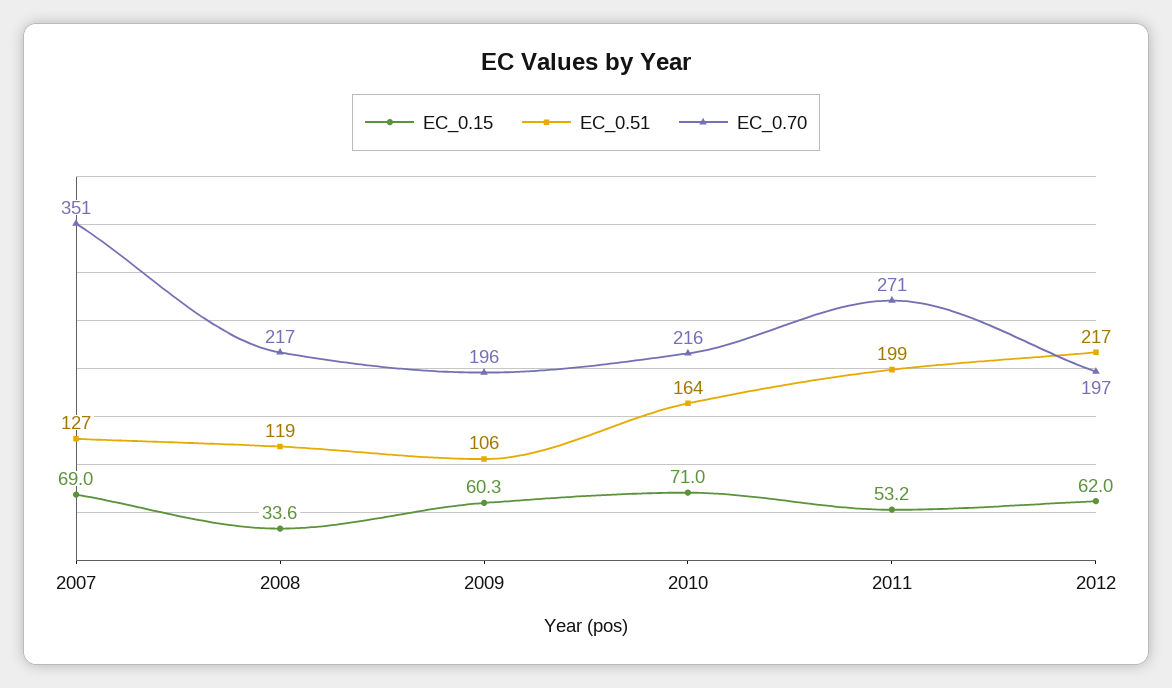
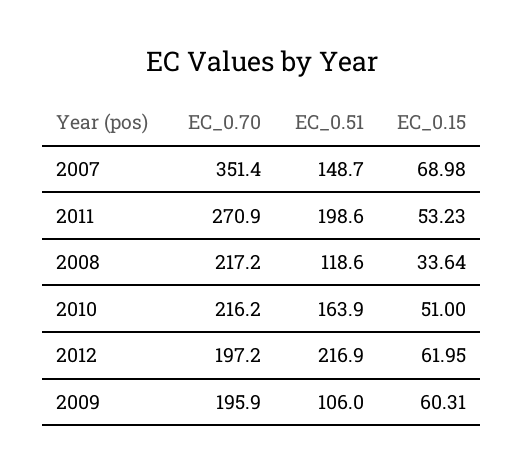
EC_0.51, 2007: 127 -> 148.7
EC_0.15, 2010: 71 -> 51

